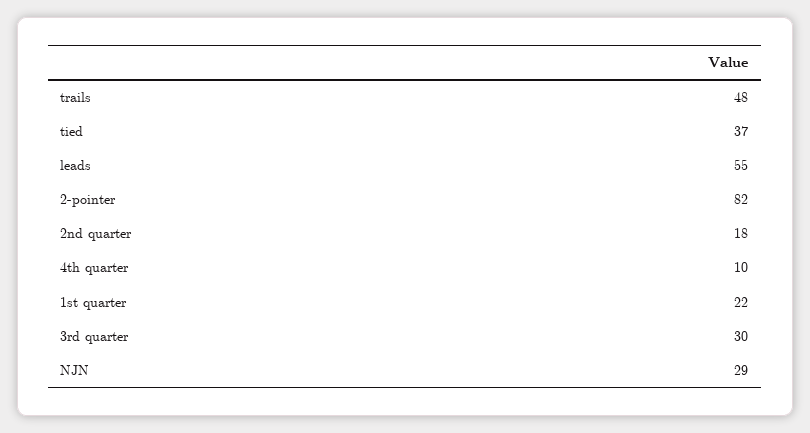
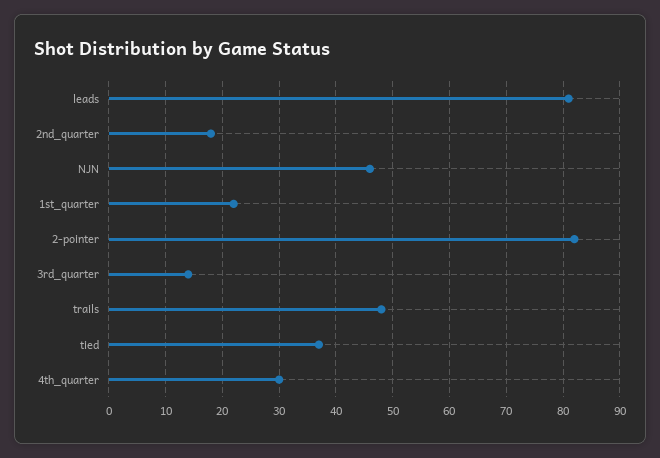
leads: 55 -> 80
4th quarter: 10 -> 30
3rd quarter: 30 -> 15
NJN: 29 -> 45

